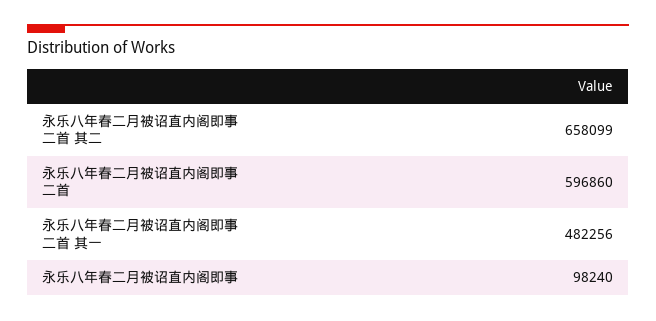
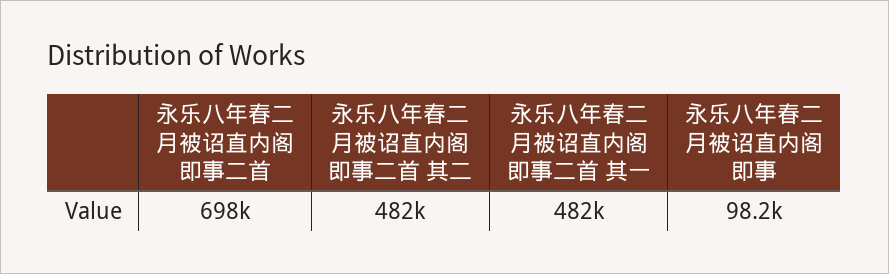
永乐八年春二月被诏直内阁即事二首 其二: 658099 -> 482000
永乐八年春二月被诏直内阁即事二首: 596860 -> 698000

